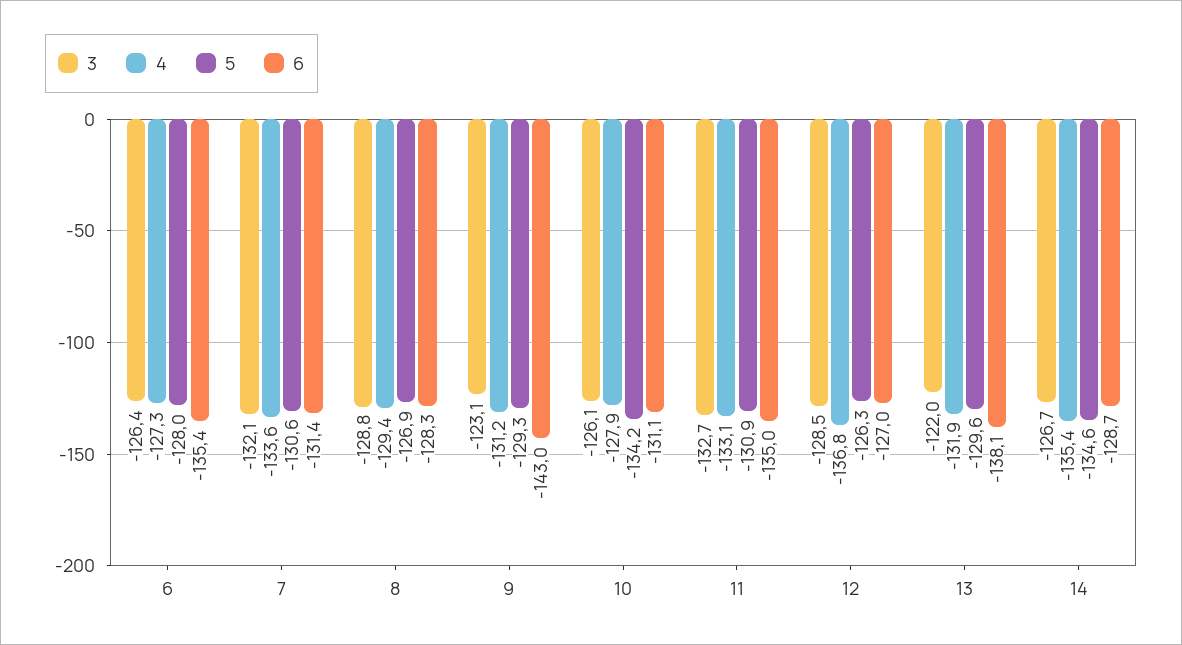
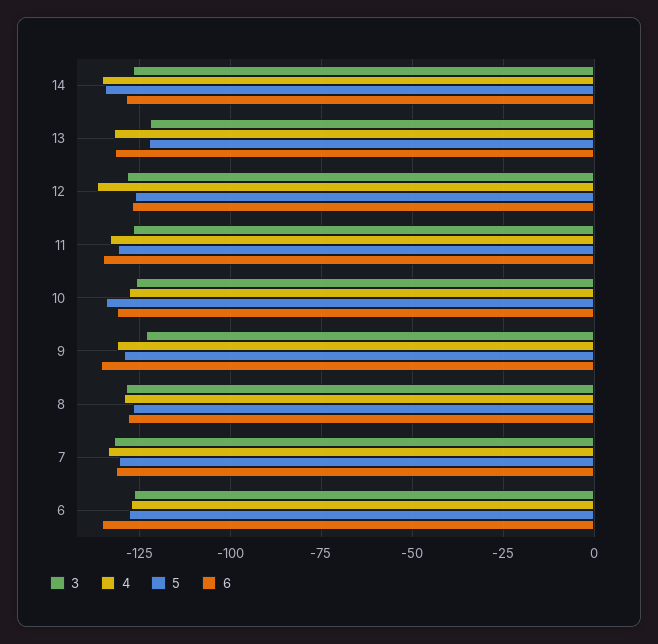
6, 9: -143 -> -135
3, 11: -132.7 -> -127.5
5, 13: -129.6 -> -122.5
6, 13: -138.1 -> -132.5

